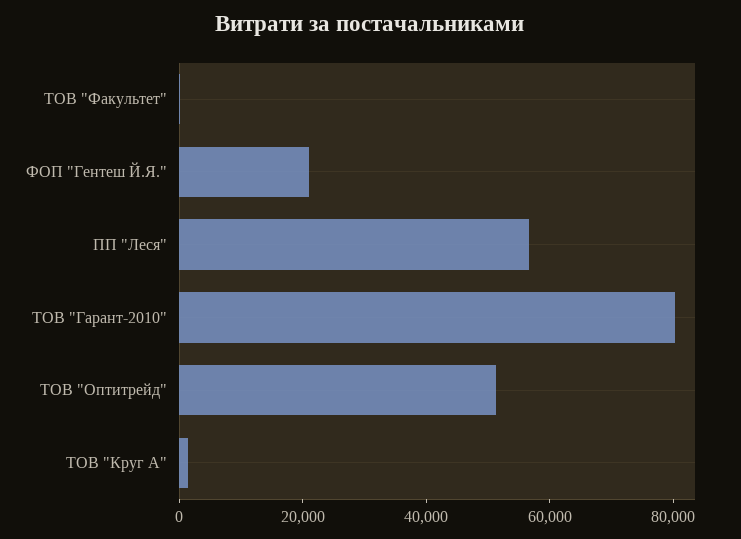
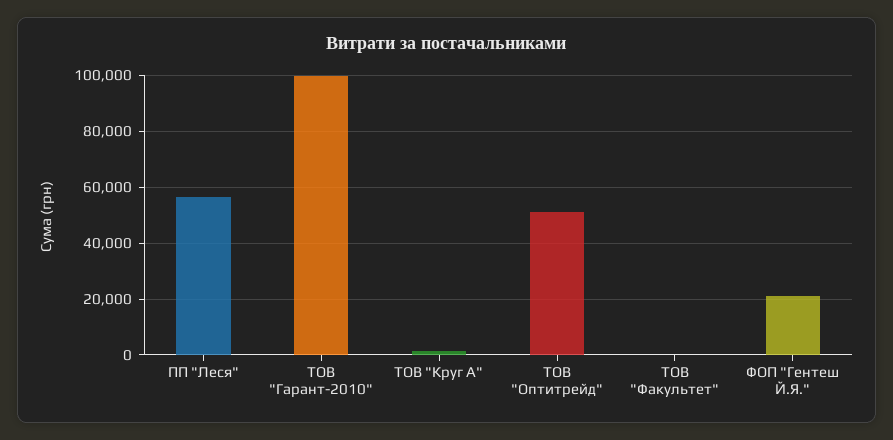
ТОВ "Гарант-2010": 80000 -> 100000

